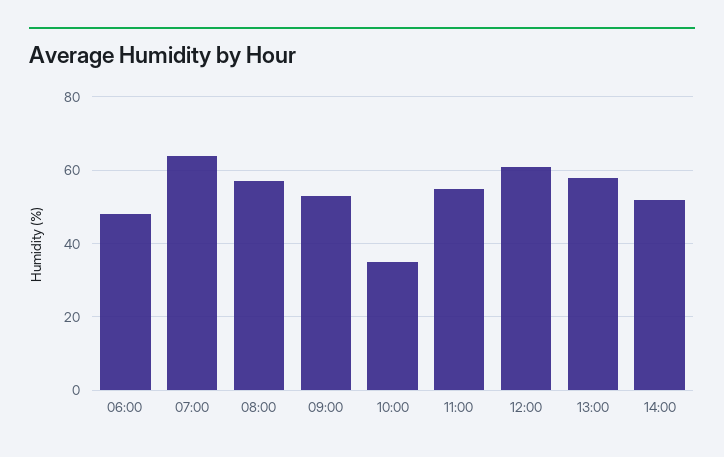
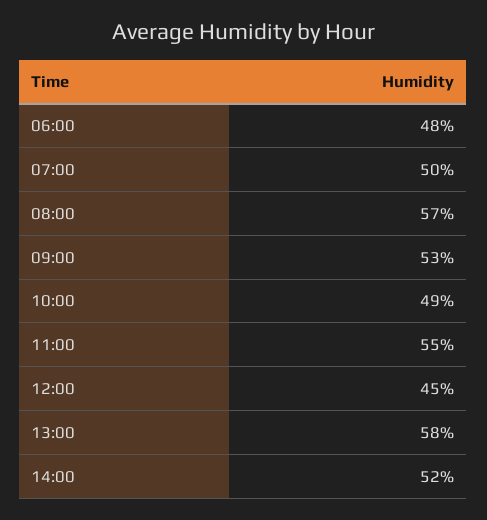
07:00: 65 -> 50
10:00: 35 -> 49
12:00: 60 -> 45

